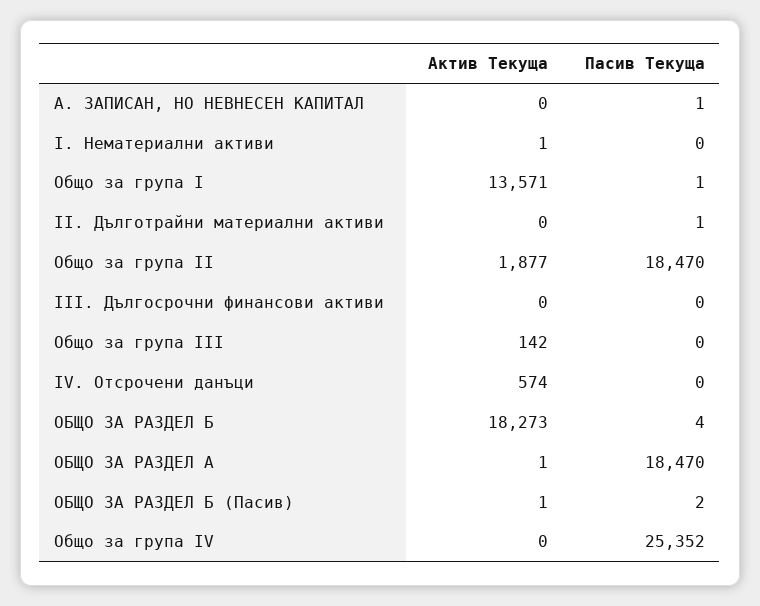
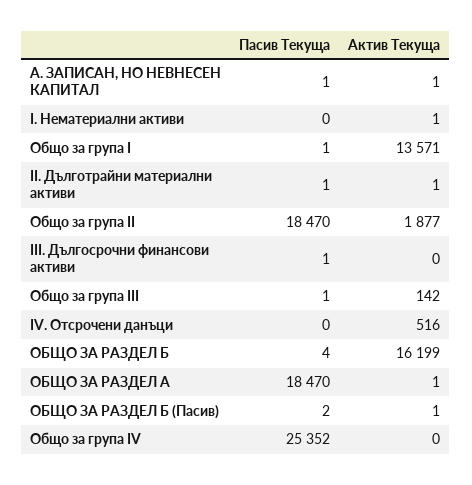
Актив Текуща, А. ЗАПИСАН, НО НЕВНЕСЕН КАПИТАЛ: 0 -> 1
Актив Текуща, II. Дълготрайни материални активи: 0 -> 1
Пасив Текуща, IIІ. Дългосрочни финансови активи: 0 -> 1
Пасив Текуща, Общо за група ІІІ: 0 -> 1
Актив Текуща, ІV. Отсрочени данъци: 574 -> 516
Актив Текуща, ОБЩО ЗА РАЗДЕЛ Б: 18273 -> 16199

